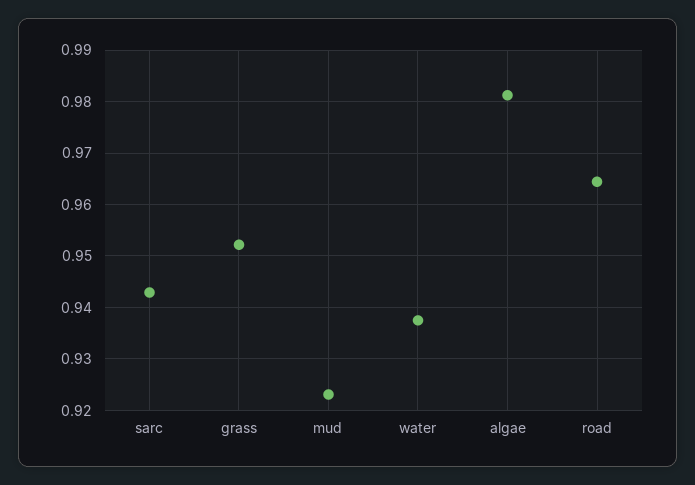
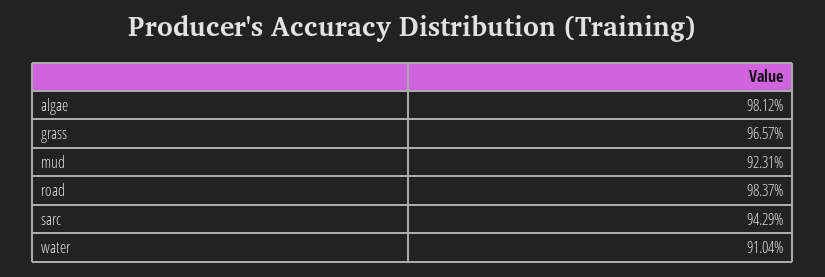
grass: 0.952 -> 0.9657
water: 0.938 -> 0.9104
road: 0.964 -> 0.9837

